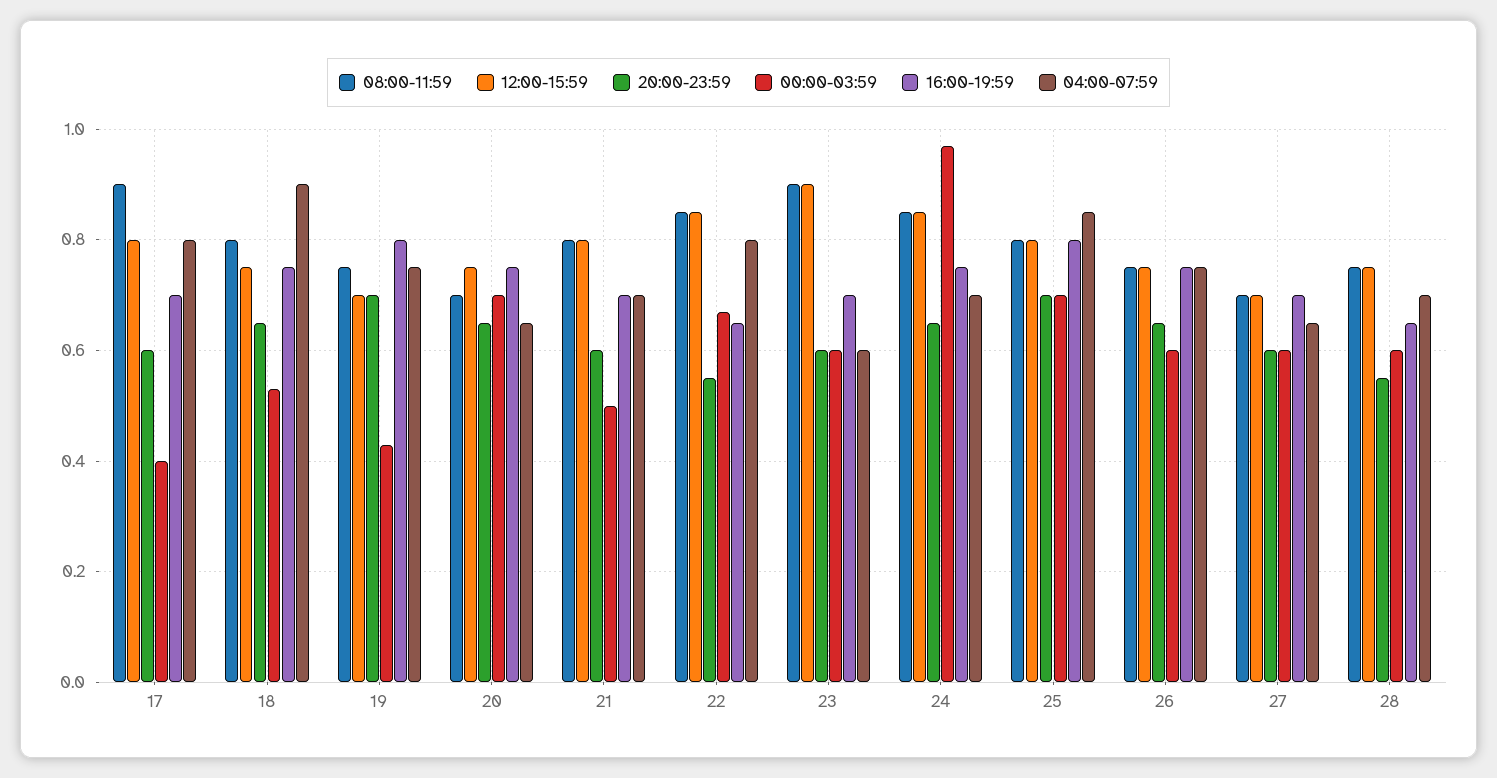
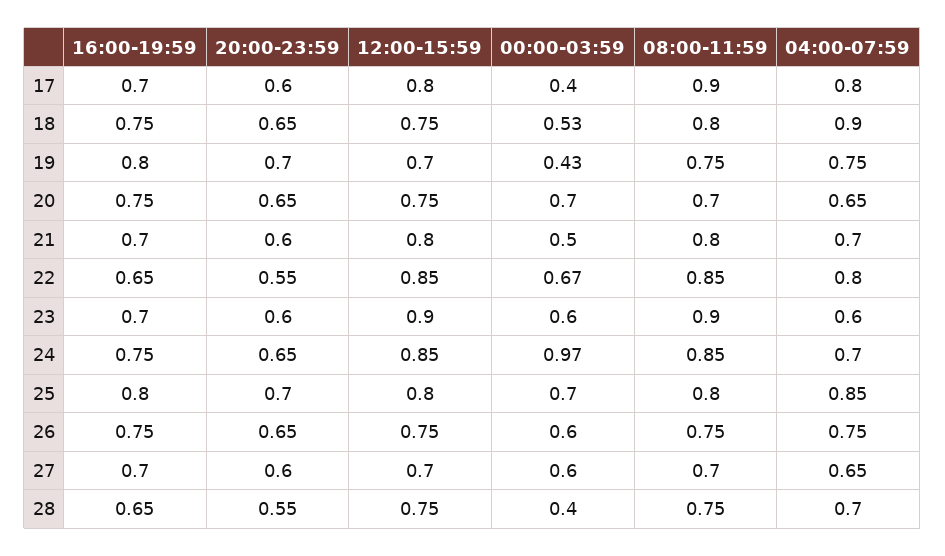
00:00-03:59, 28: 0.6 -> 0.4

